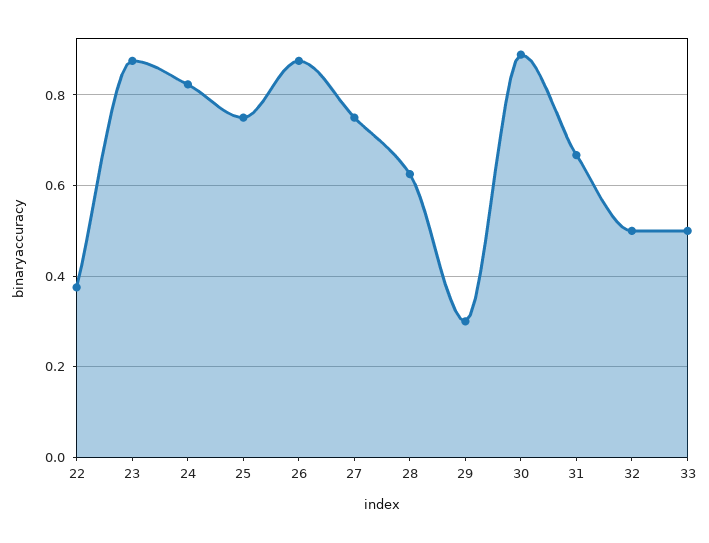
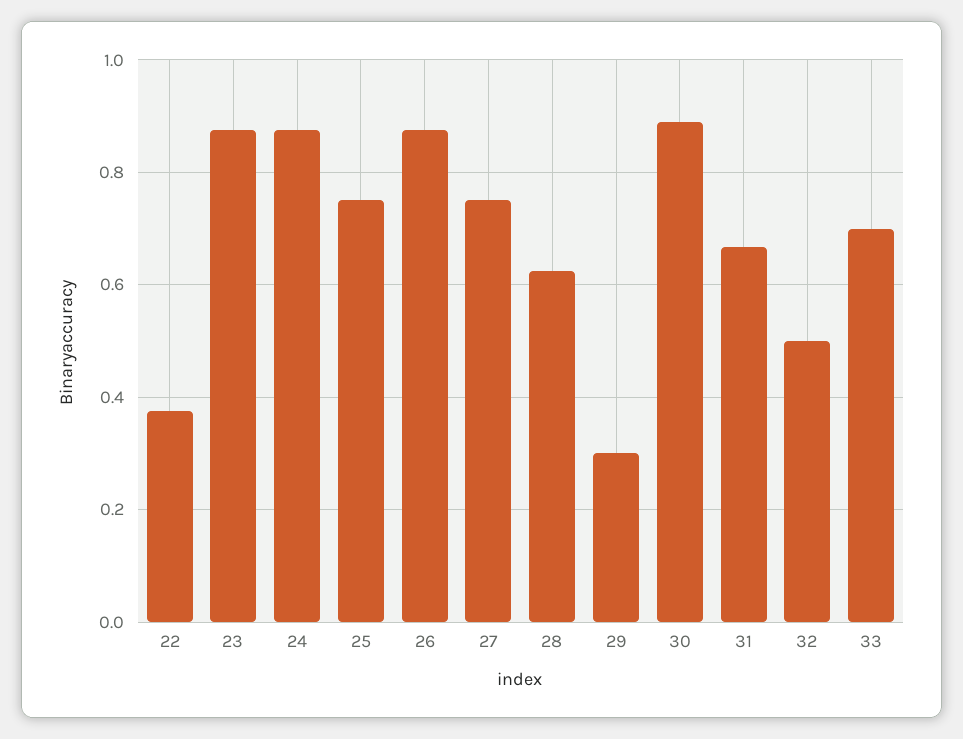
24: 0.82 -> 0.88
33: 0.5 -> 0.7

